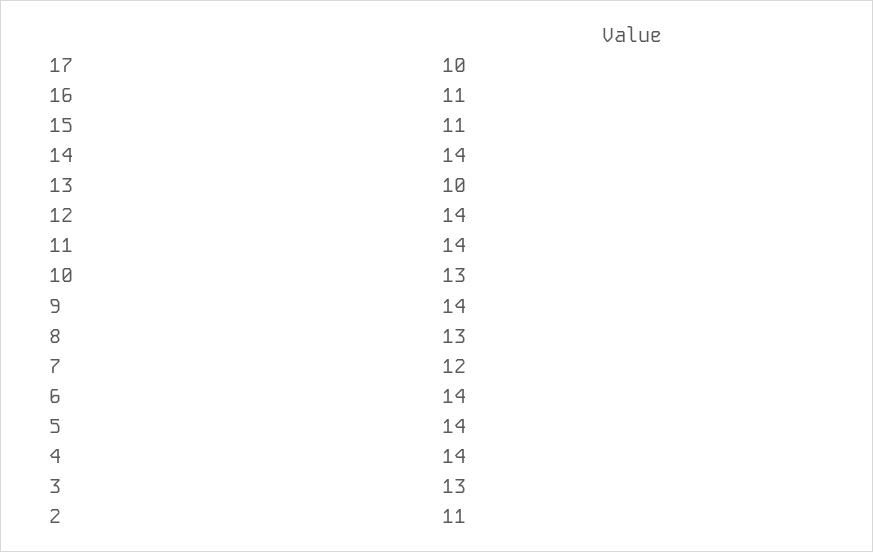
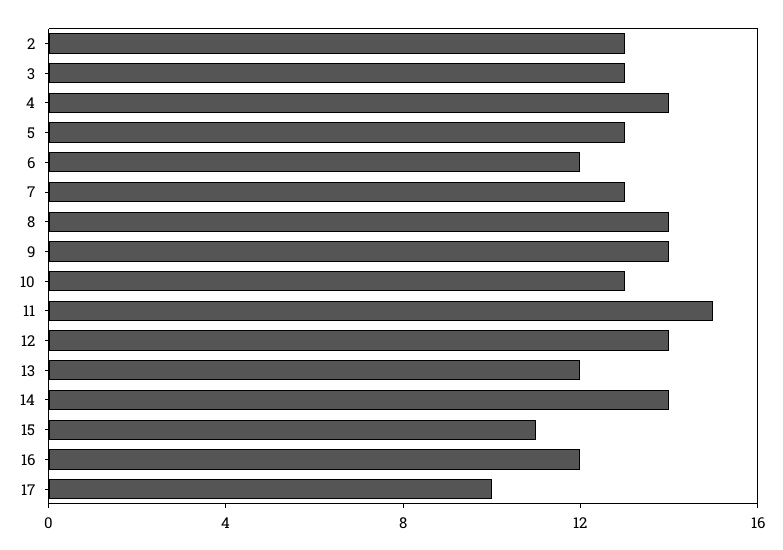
16: 11 -> 12
13: 10 -> 12
11: 14 -> 15
8: 13 -> 14
7: 12 -> 13
6: 14 -> 12
5: 14 -> 13
2: 11 -> 13

